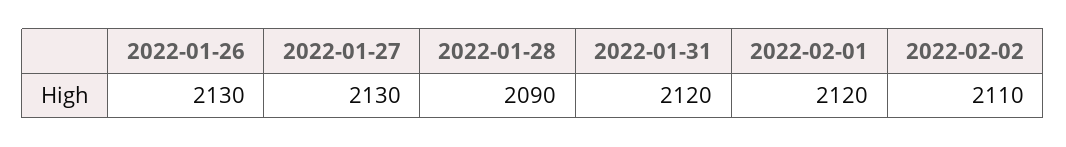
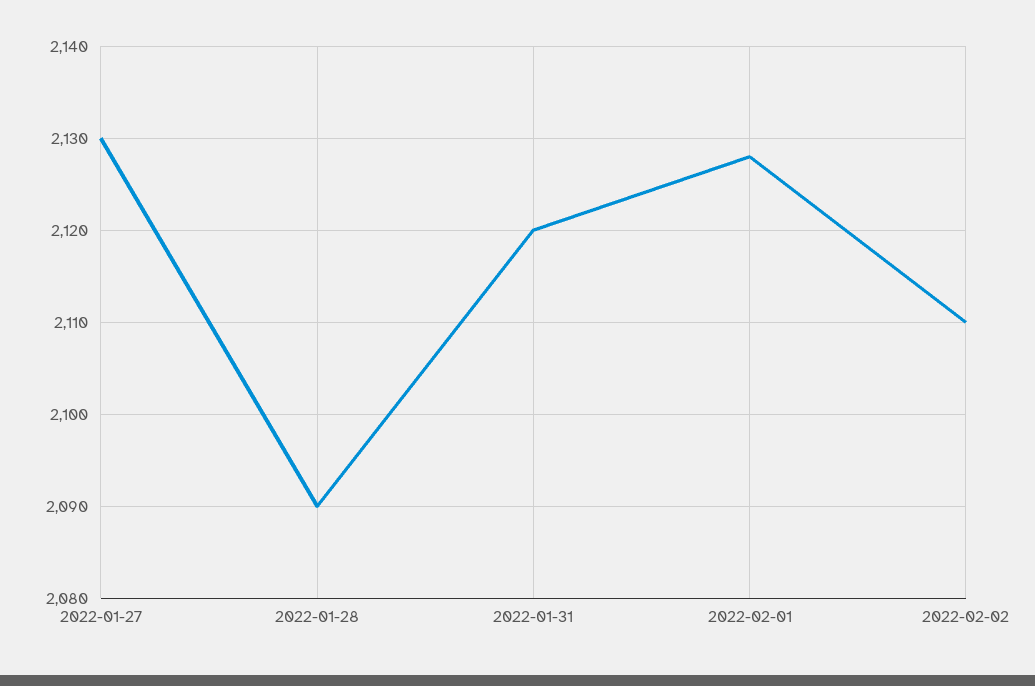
2022-01-26: 2130 -> none
2022-02-01: 2120 -> 2128

